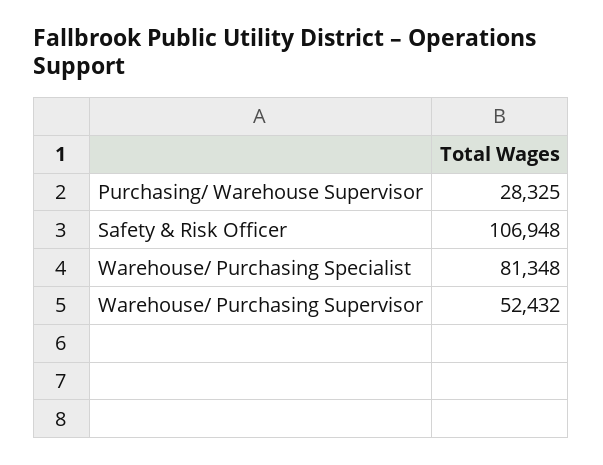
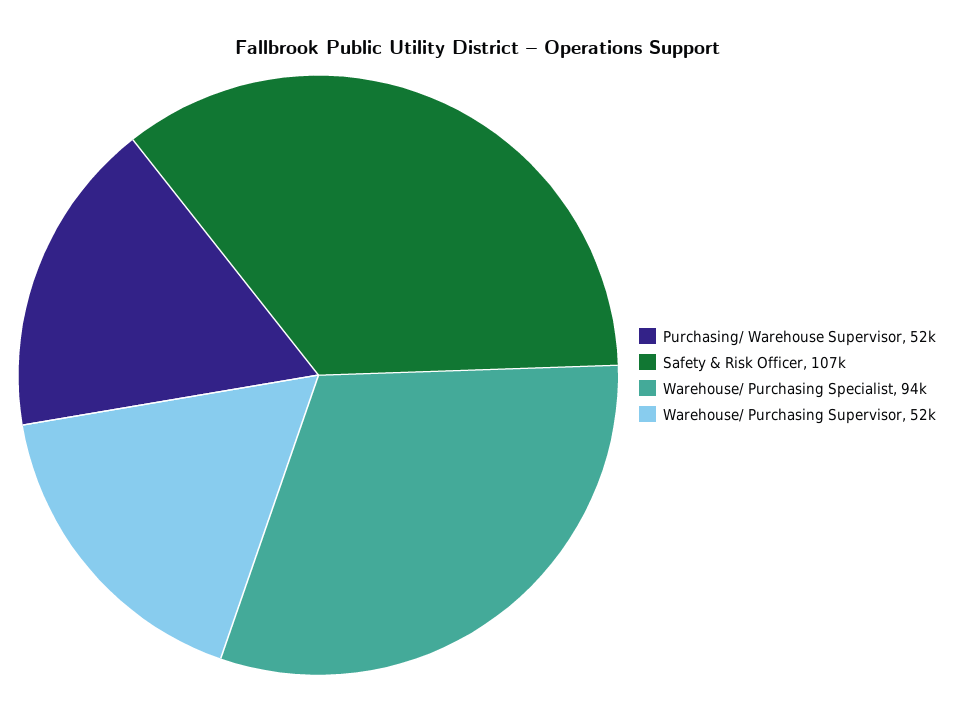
Purchasing/ Warehouse Supervisor: 28325 -> 52000
Warehouse/ Purchasing Specialist: 81348 -> 94000

